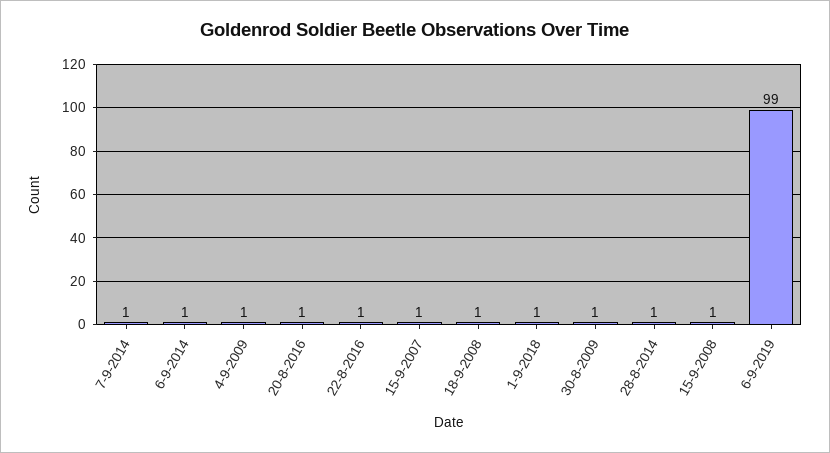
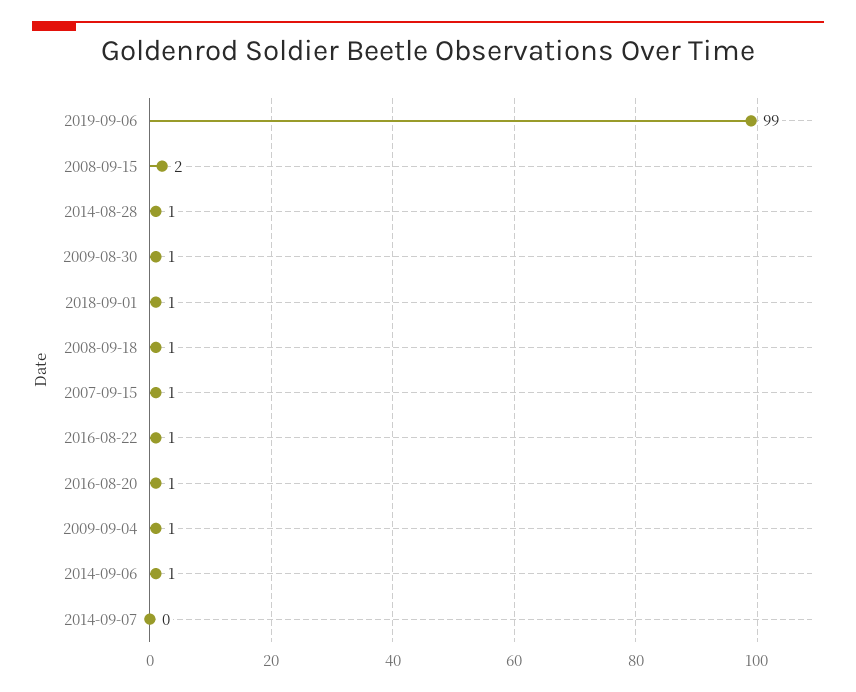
7-9-2014: 1 -> 0
15-9-2008: 1 -> 2

